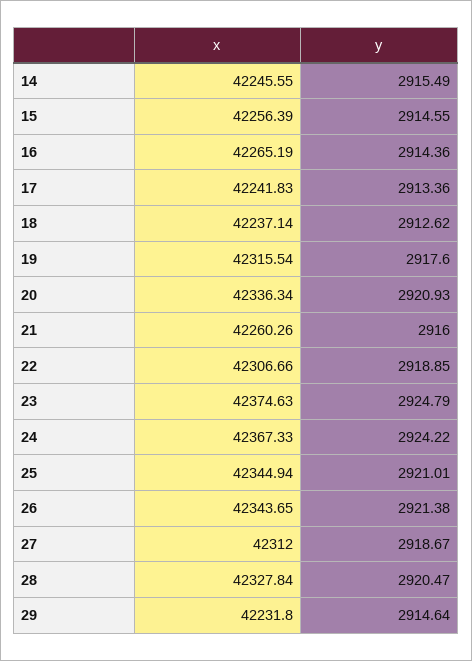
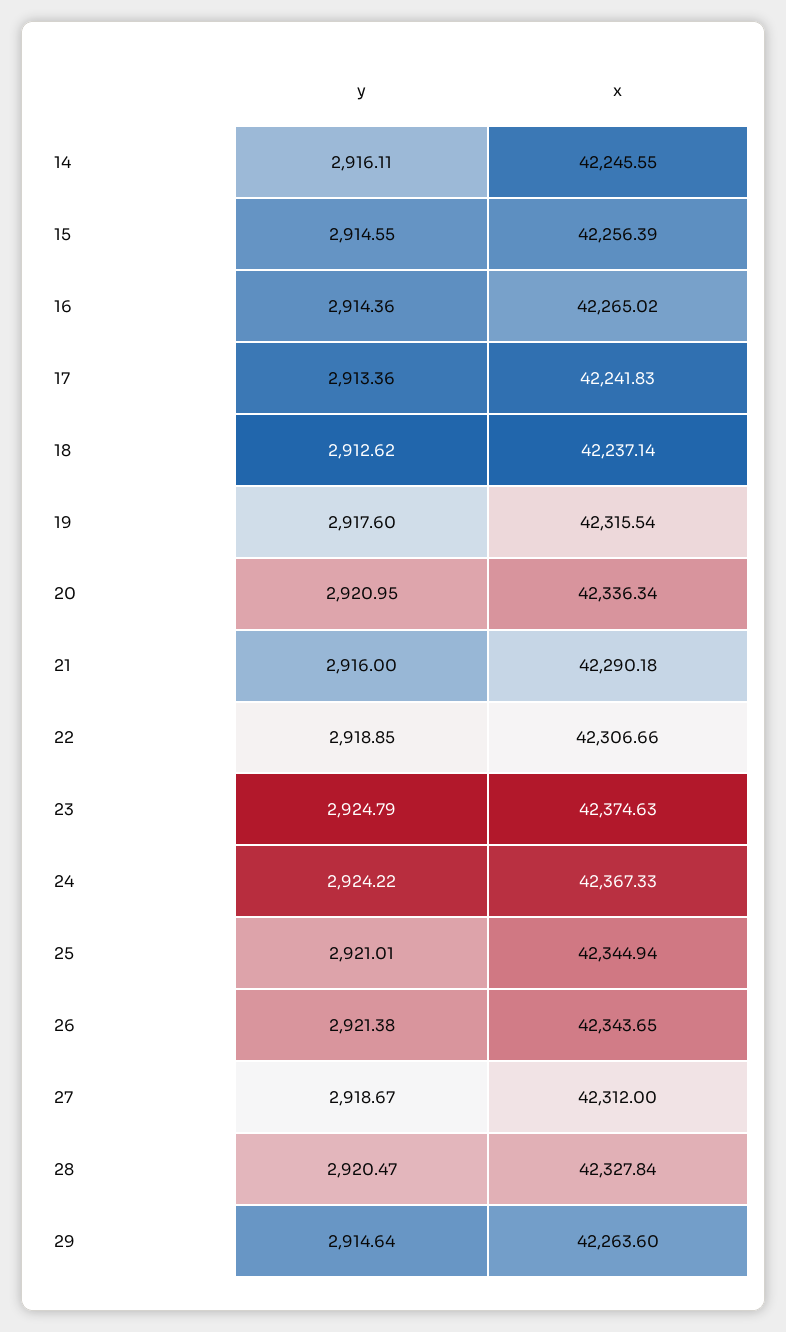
y, 14: 2915.49 -> 2916.11
x, 16: 42265.19 -> 42265.02
y, 20: 2920.93 -> 2920.95
x, 21: 42260.26 -> 42290.18
x, 29: 42231.8 -> 42263.6

